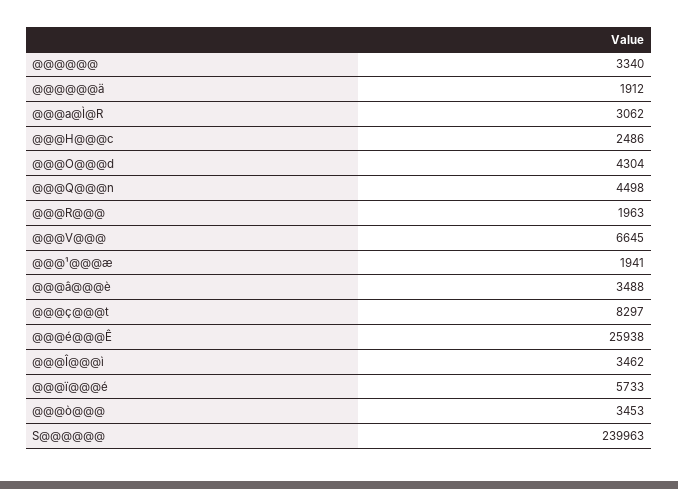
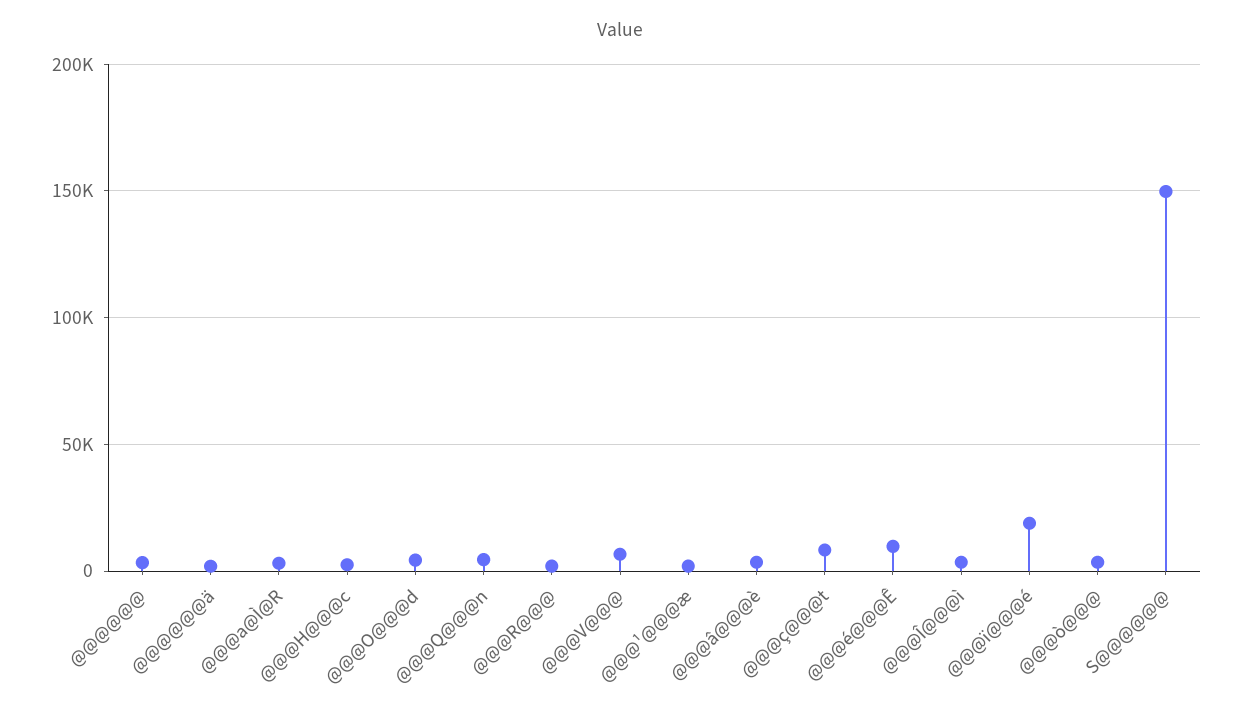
@@@é@@@Ê: 25938 -> 10000
@@@ï@@@é: 5733 -> 20000
S@@@@@@: 239963 -> 150000

